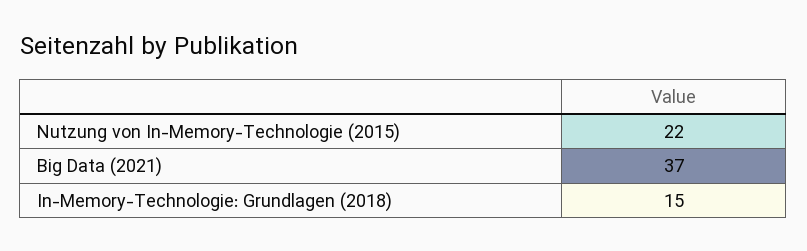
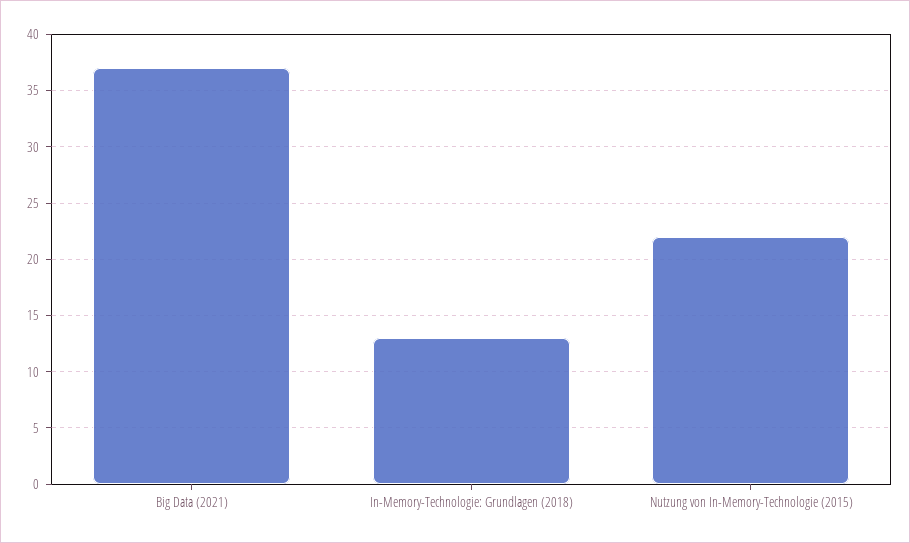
In-Memory-Technologie: Grundlagen (2018): 15 -> 13

